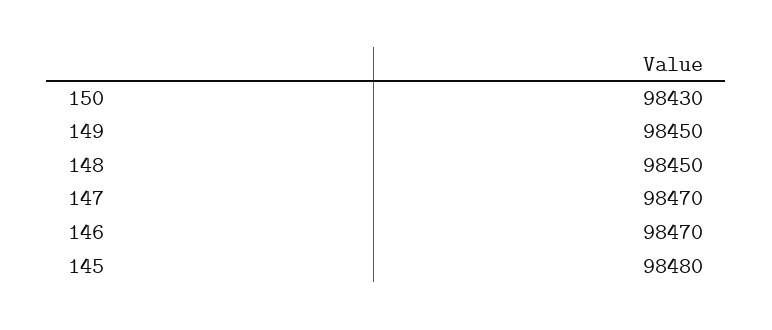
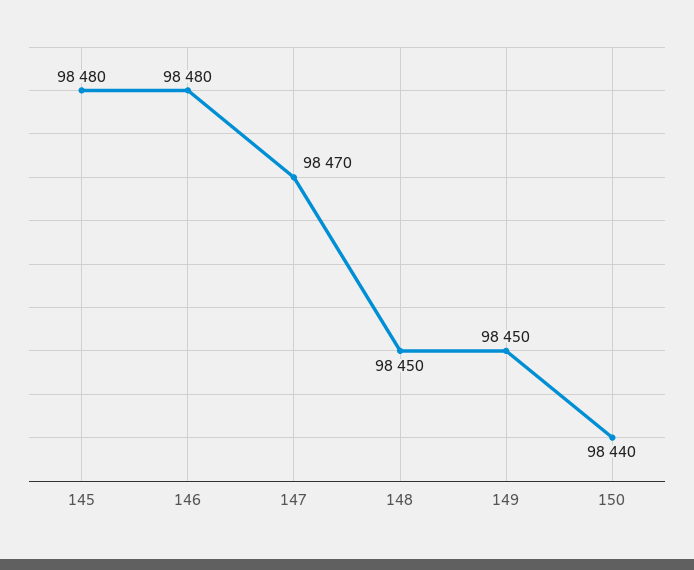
150: 98430 -> 98440
146: 98470 -> 98480

